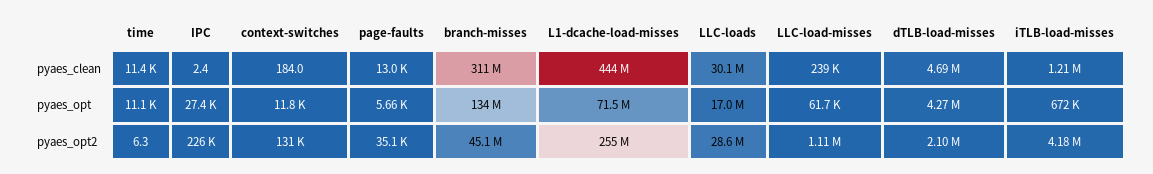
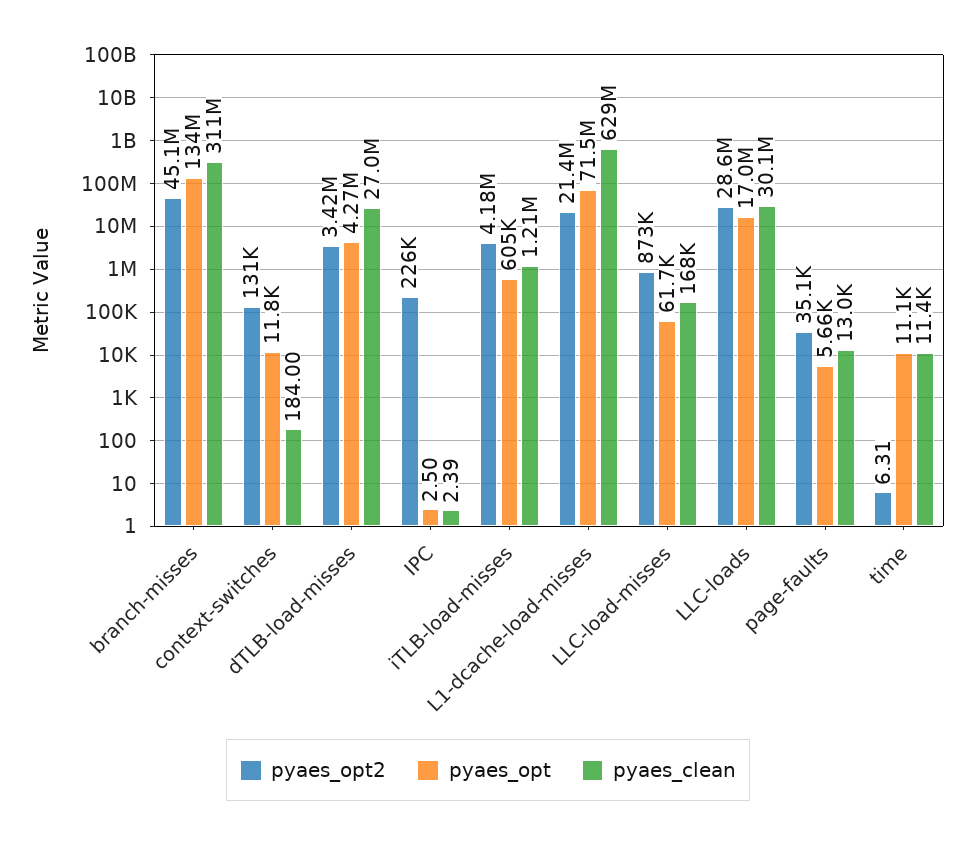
pyaes_clean, L1-dcache-load-misses: 444000000 -> 629000000
pyaes_clean, LLC-load-misses: 239000 -> 168000
pyaes_clean, dTLB-load-misses: 4690000 -> 27000000
pyaes_opt, IPC: 27400 -> 2.5
pyaes_opt, iTLB-load-misses: 672000 -> 605000
pyaes_opt2, L1-dcache-load-misses: 255000000 -> 21400000
pyaes_opt2, LLC-load-misses: 1110000 -> 873000
pyaes_opt2, dTLB-load-misses: 2100000 -> 3420000

